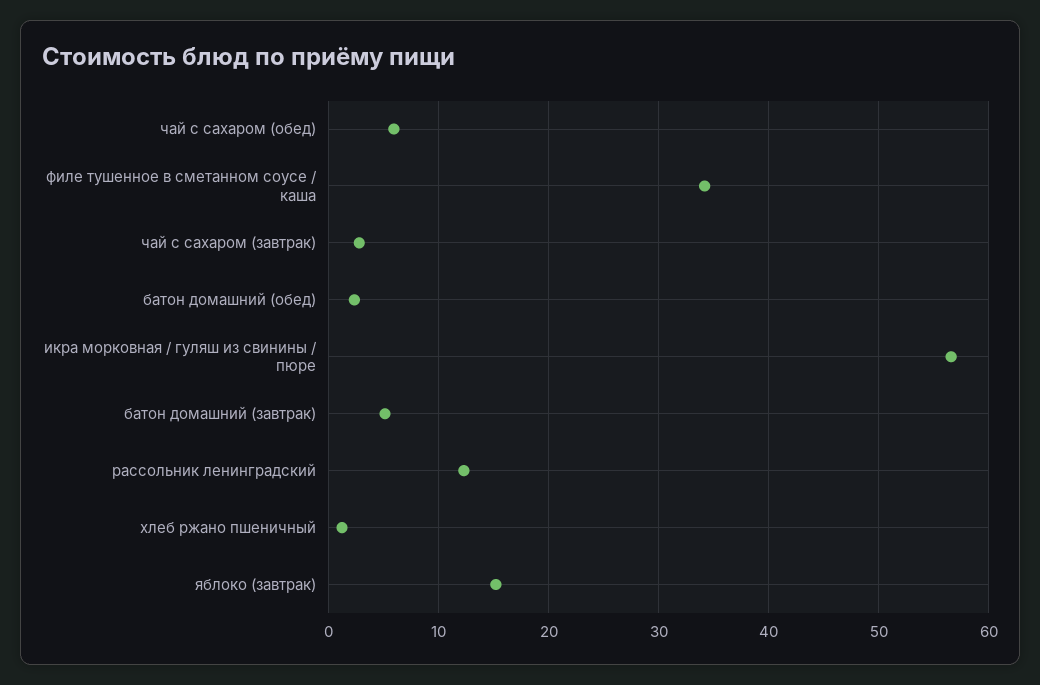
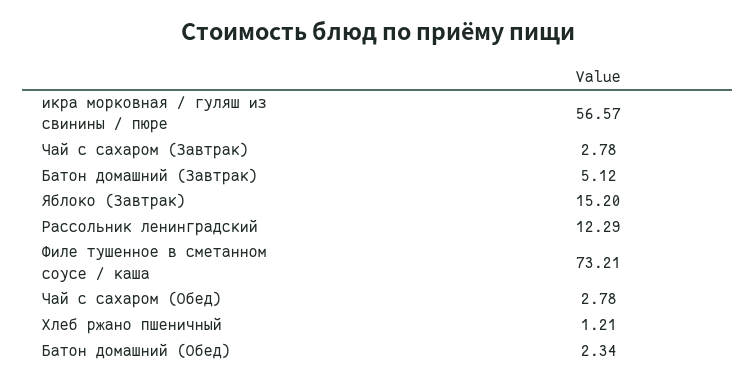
чай с сахаром (обед): 6 -> 2.78
филе тушенное в сметанном соусе / каша: 34 -> 73.21

